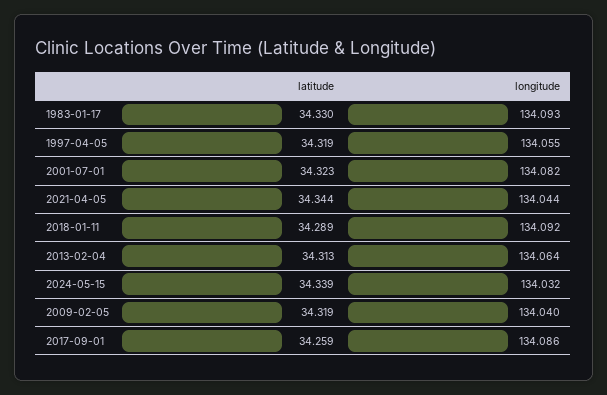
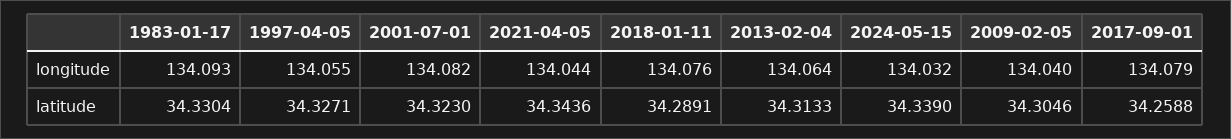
latitude, 1997-04-05: 34.319 -> 34.3271
longitude, 2018-01-11: 134.092 -> 134.076
latitude, 2009-02-05: 34.319 -> 34.3046
longitude, 2017-09-01: 134.086 -> 134.079

